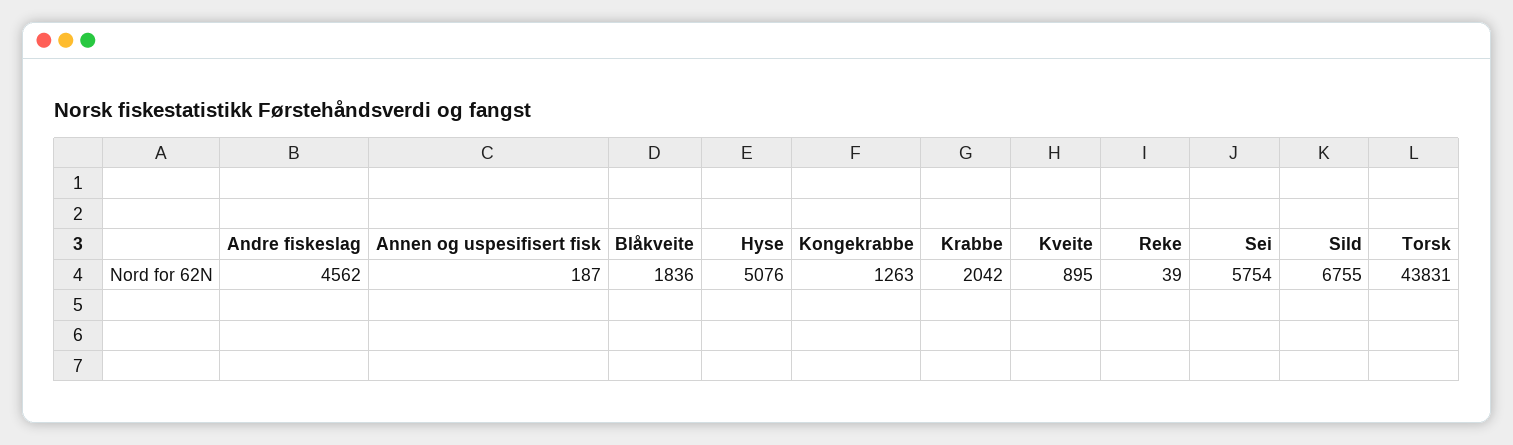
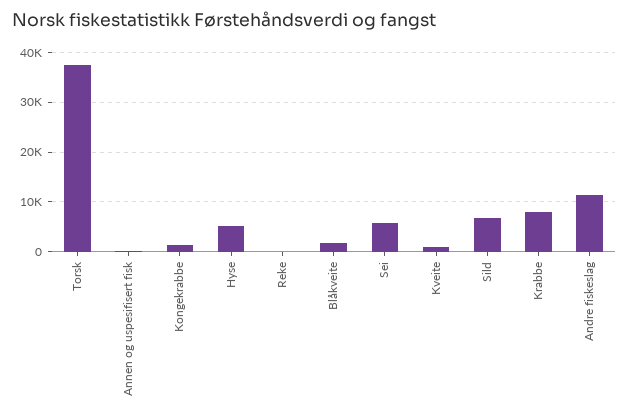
Andre fiskeslag: 4562 -> 12000
Krabbe: 2042 -> 8000
Torsk: 43831 -> 38000

